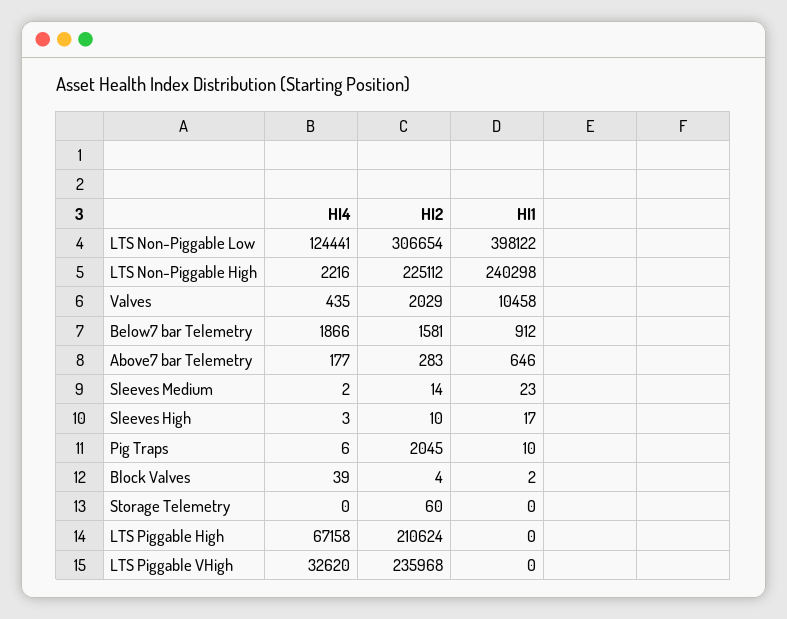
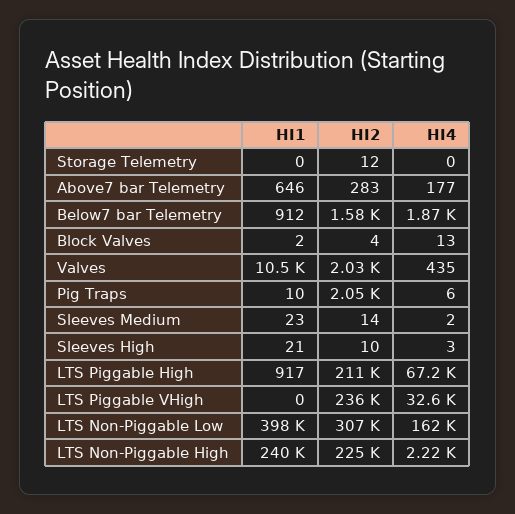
HI4, LTS Non-Piggable Low: 124441 -> 162000
HI1, Sleeves High: 17 -> 21
HI4, Block Valves: 39 -> 13
HI2, Storage Telemetry: 60 -> 12
HI1, LTS Piggable High: 0 -> 917

